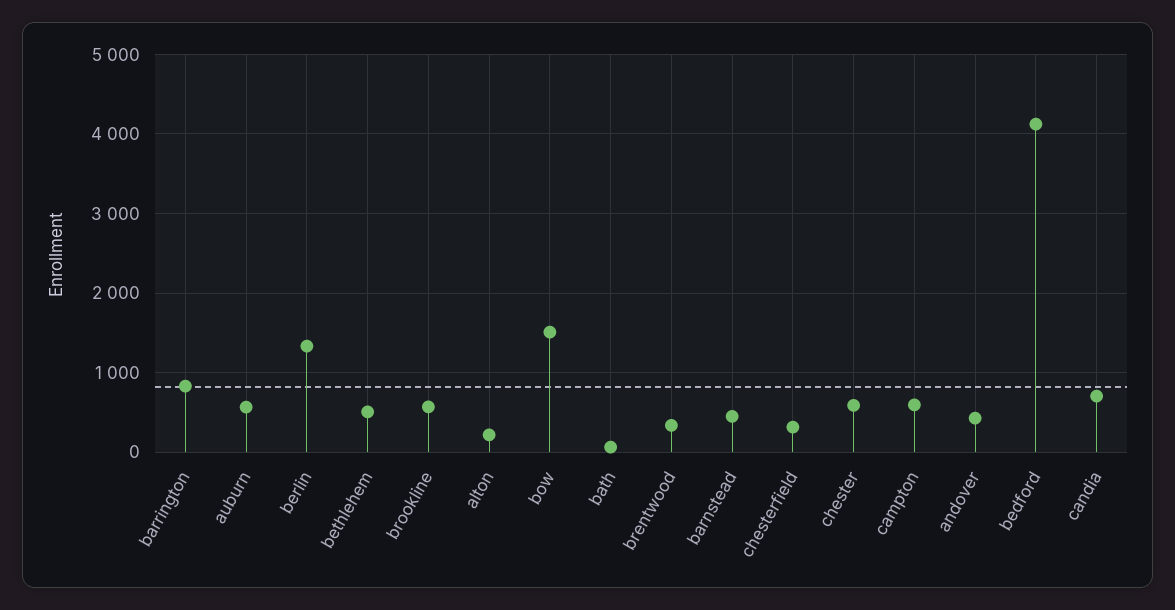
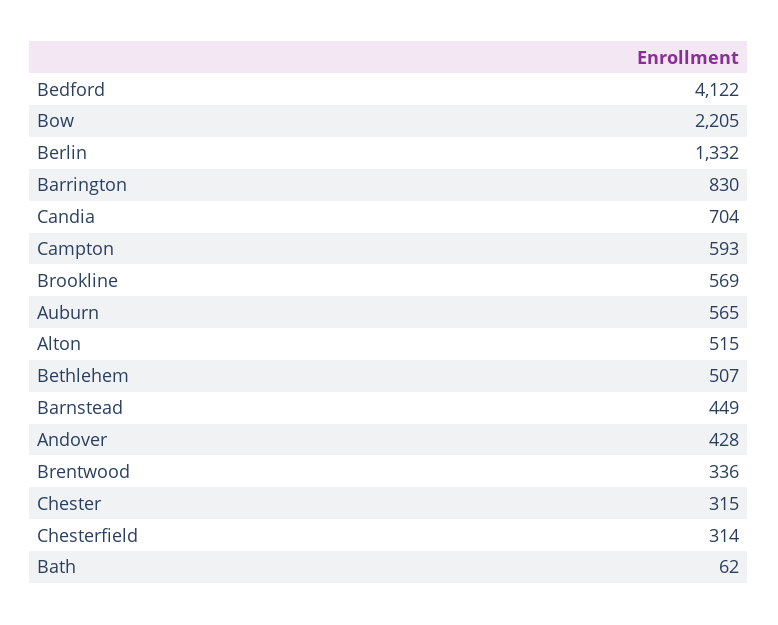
alton: 200 -> 515
bow: 1500 -> 2205
chester: 600 -> 315

